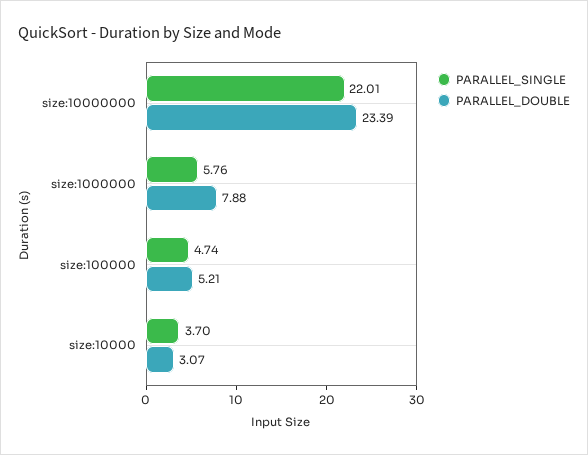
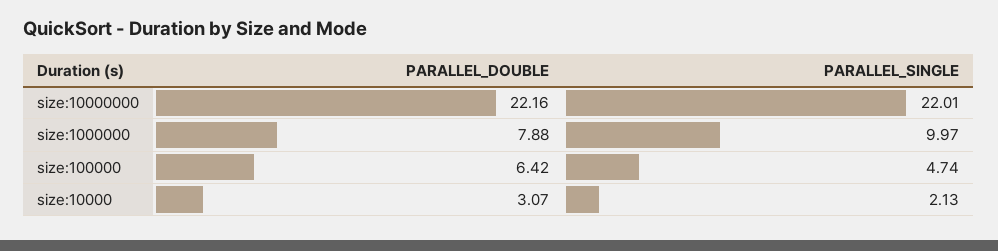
PARALLEL_DOUBLE, size:10000000: 23.39 -> 22.16
PARALLEL_SINGLE, size:1000000: 5.76 -> 9.97
PARALLEL_DOUBLE, size:100000: 5.21 -> 6.42
PARALLEL_SINGLE, size:10000: 3.7 -> 2.13

